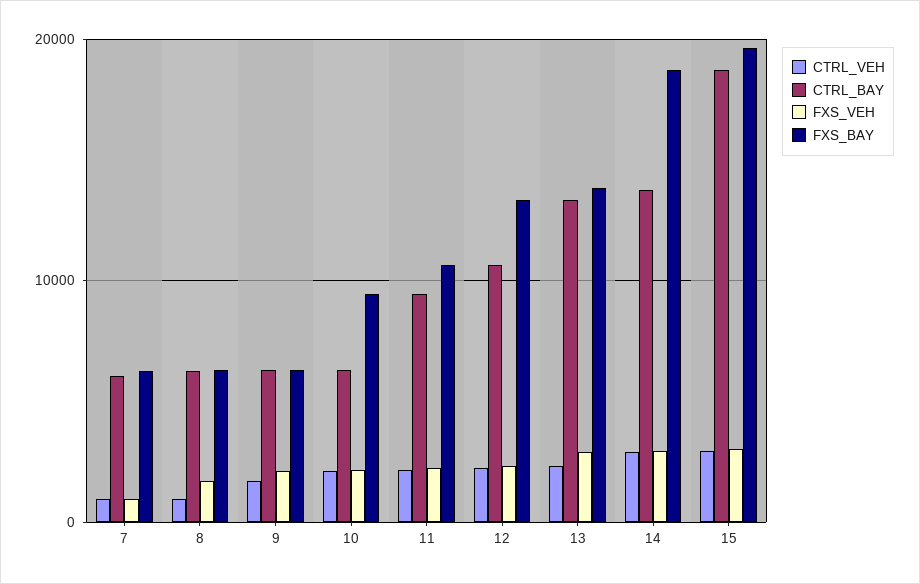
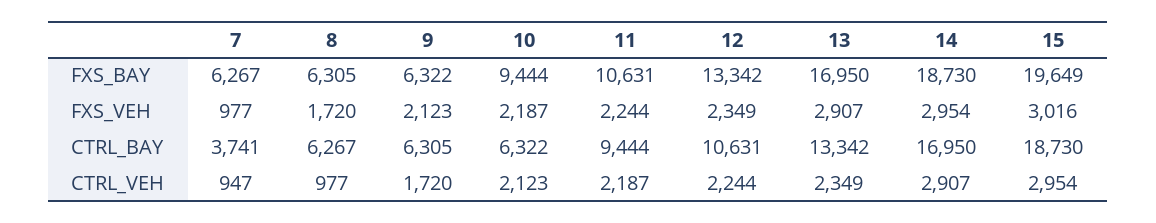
CTRL_BAY, 7: 6000 -> 3741
FXS_BAY, 13: 14000 -> 16950
CTRL_BAY, 14: 14000 -> 16950

